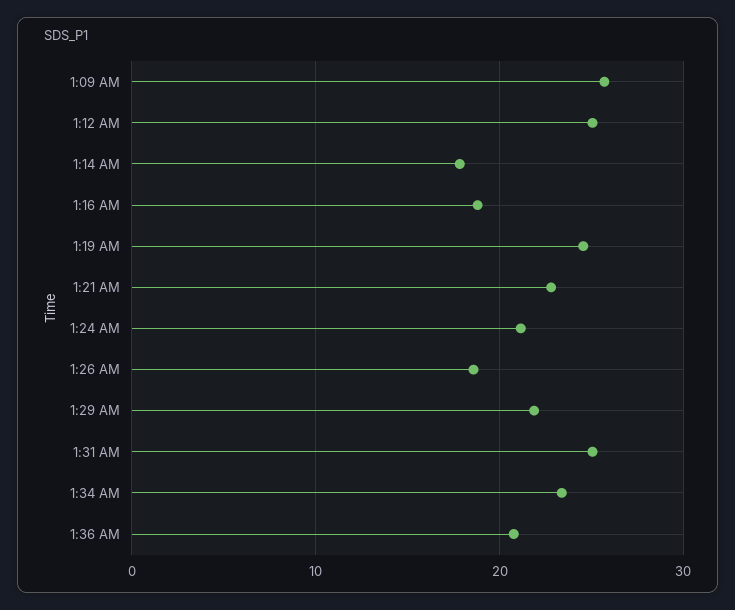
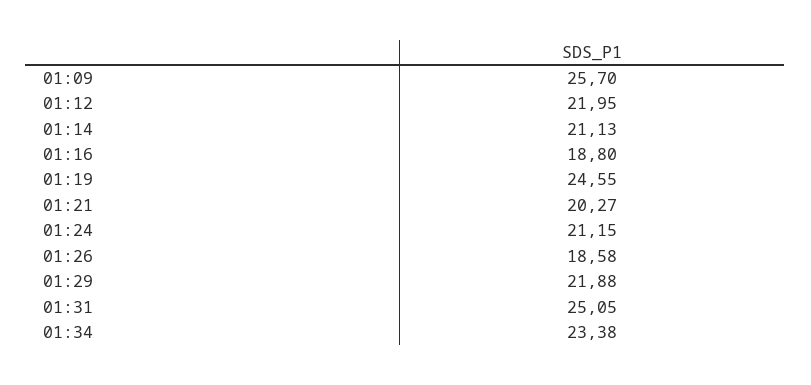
1:12 AM: 25 -> 21.95
1:14 AM: 18 -> 21.13
1:21 AM: 23 -> 20.27
1:36 AM: 21 -> none

